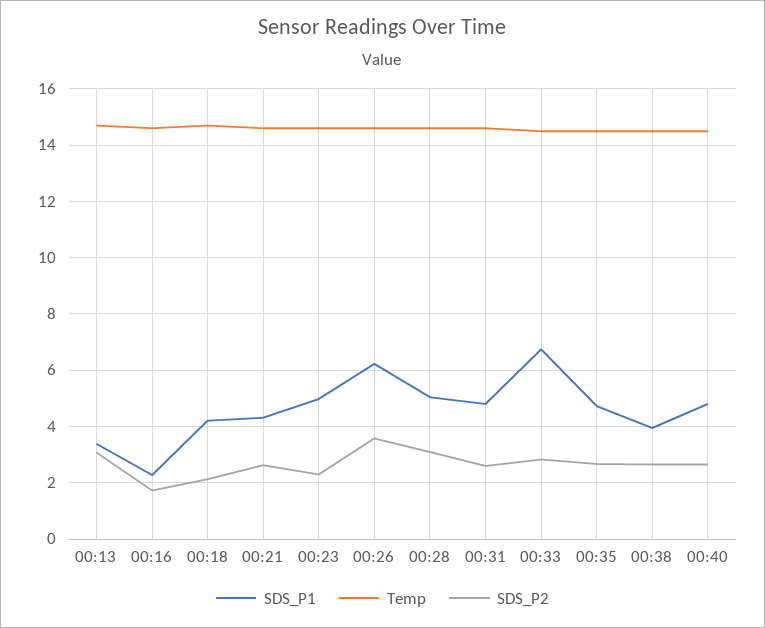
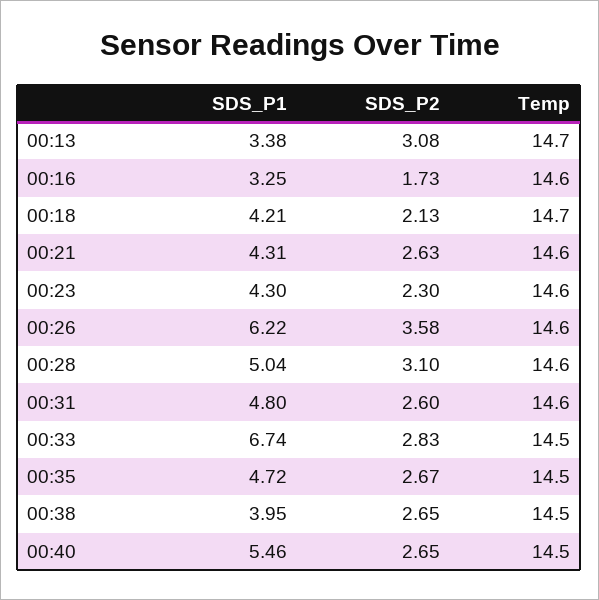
SDS_P1, 00:16: 2.25 -> 3.25
SDS_P1, 00:23: 5 -> 4.3
SDS_P1, 00:40: 4.75 -> 5.46

